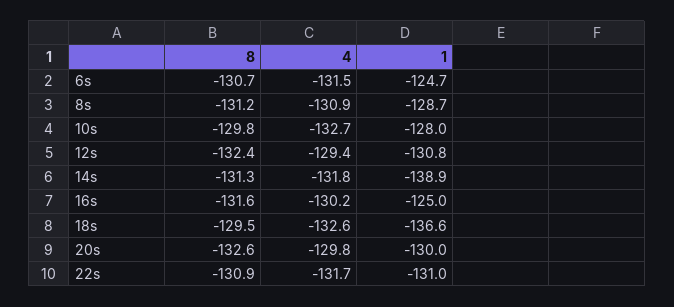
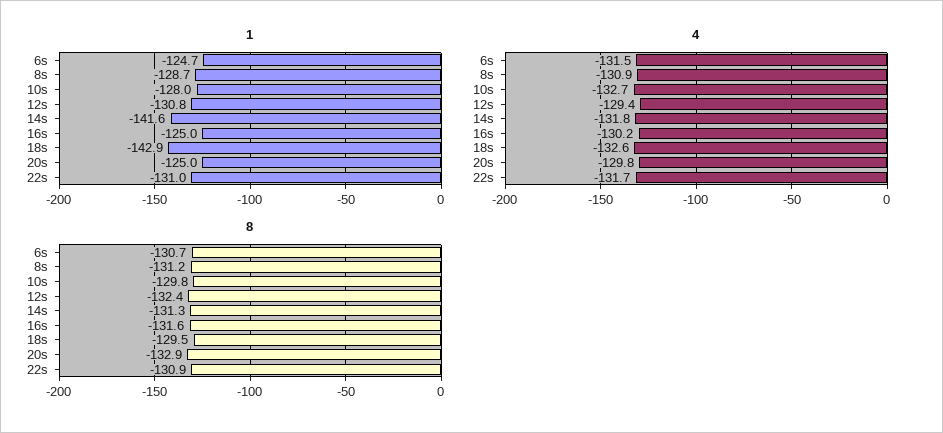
1, 14s: -138.9 -> -141.6
1, 18s: -136.6 -> -142.9
8, 20s: -132.6 -> -132.9
1, 20s: -130 -> -125

